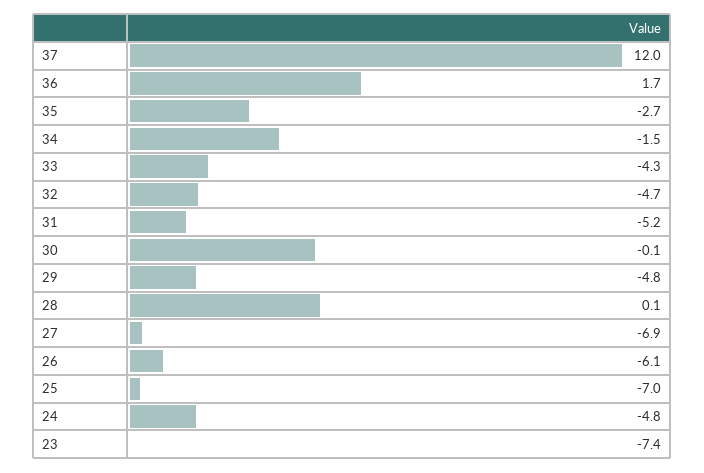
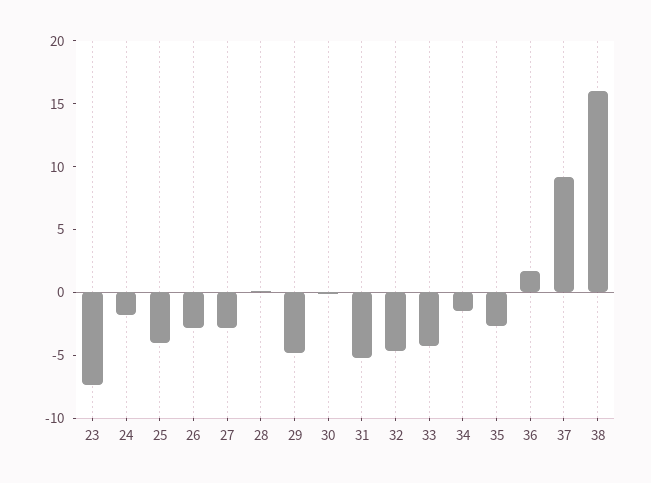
37: 12 -> 9
27: -6.9 -> -3
26: -6.1 -> -3
25: -7 -> -4
24: -4.8 -> -2
38: none -> 16

